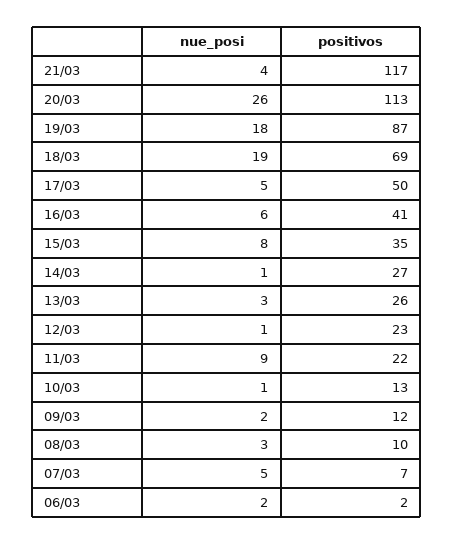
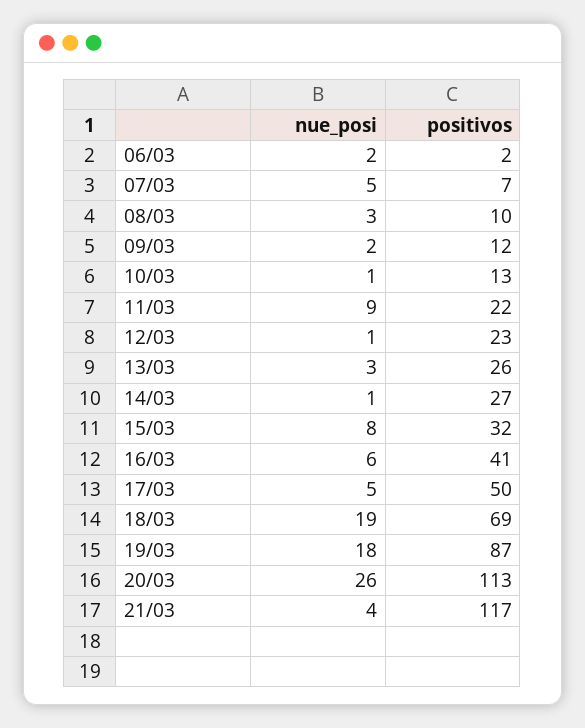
positivos, 15/03: 35 -> 32

